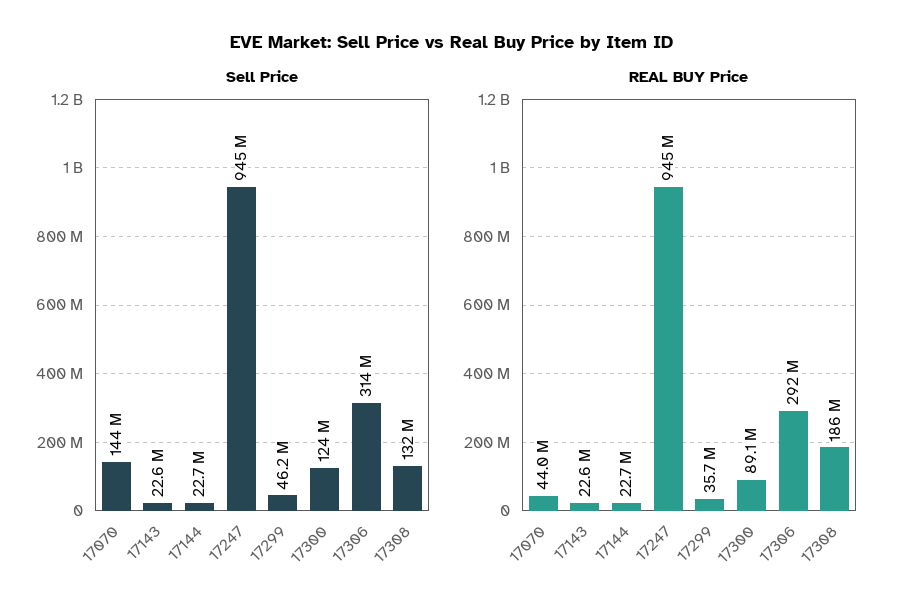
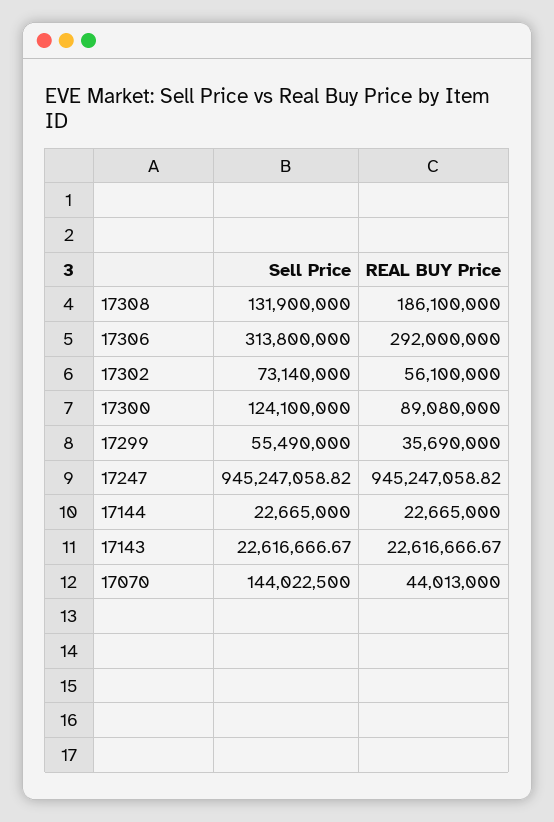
Sell Price, 17299: 46200000 -> 55490000
Sell Price, 17302: none -> 73140000
REAL BUY Price, 17302: none -> 56100000

